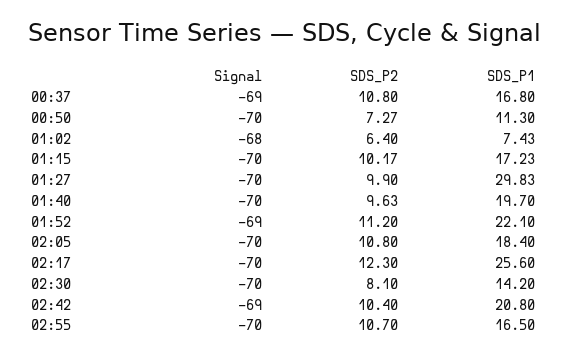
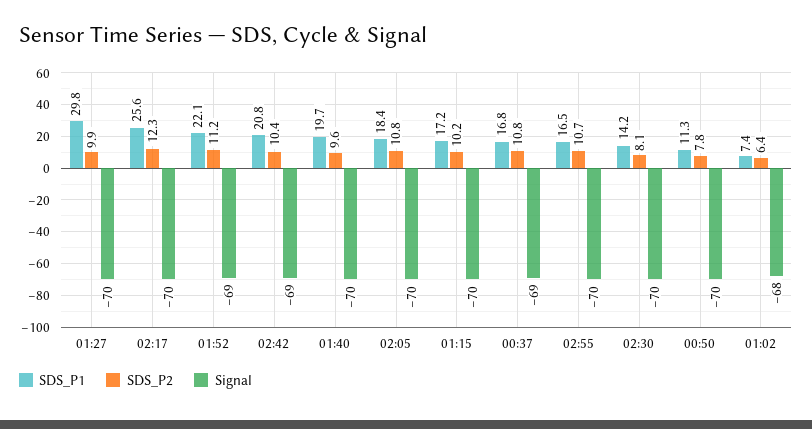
SDS_P2, 00:50: 7.27 -> 7.8

